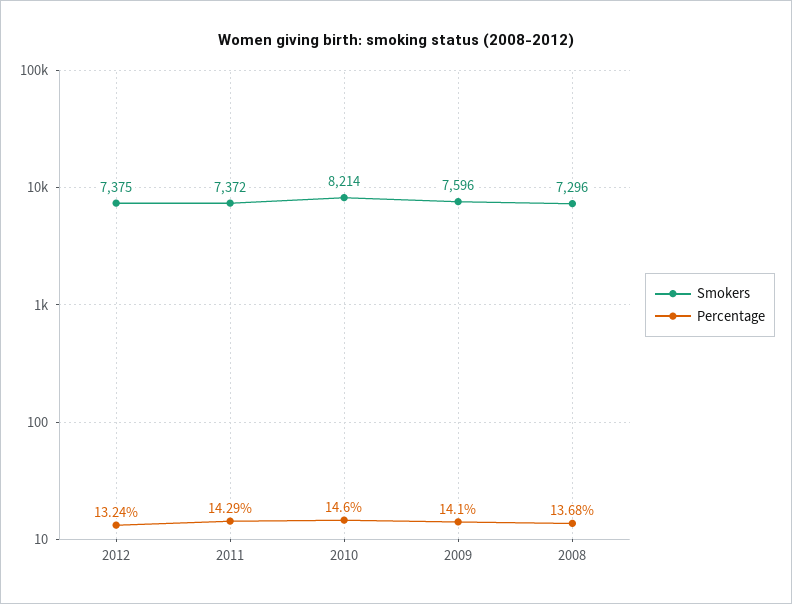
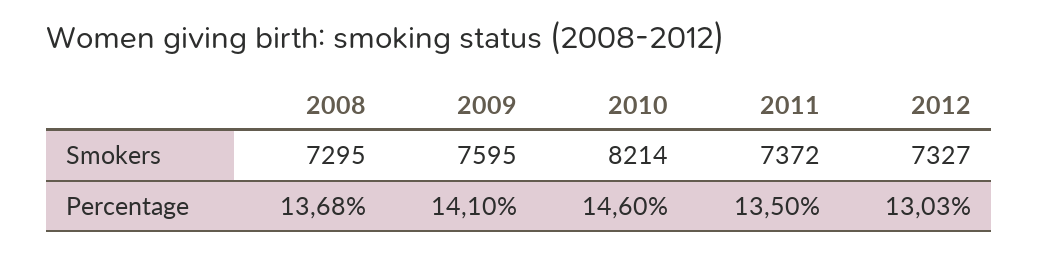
Smokers, 2012: 7375 -> 7327
Percentage, 2012: 13.24 -> 13.03
Percentage, 2011: 14.29 -> 13.5
Smokers, 2009: 7596 -> 7595
Smokers, 2008: 7296 -> 7295

